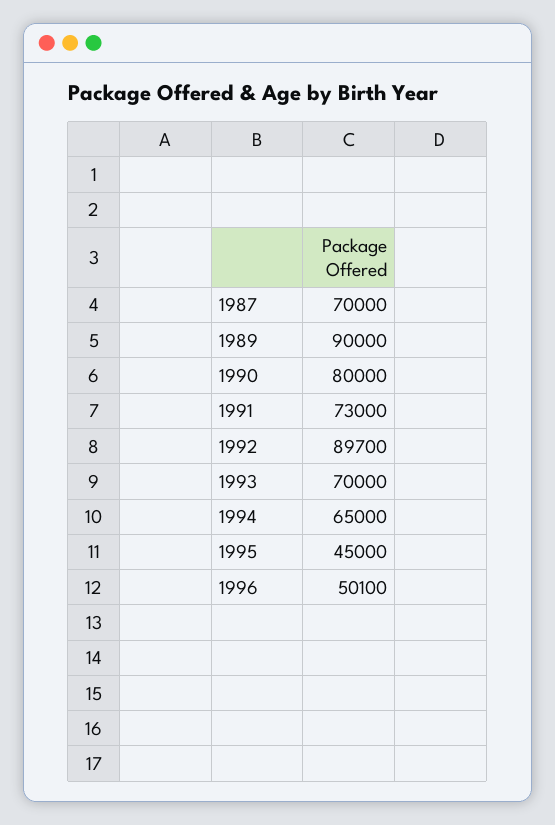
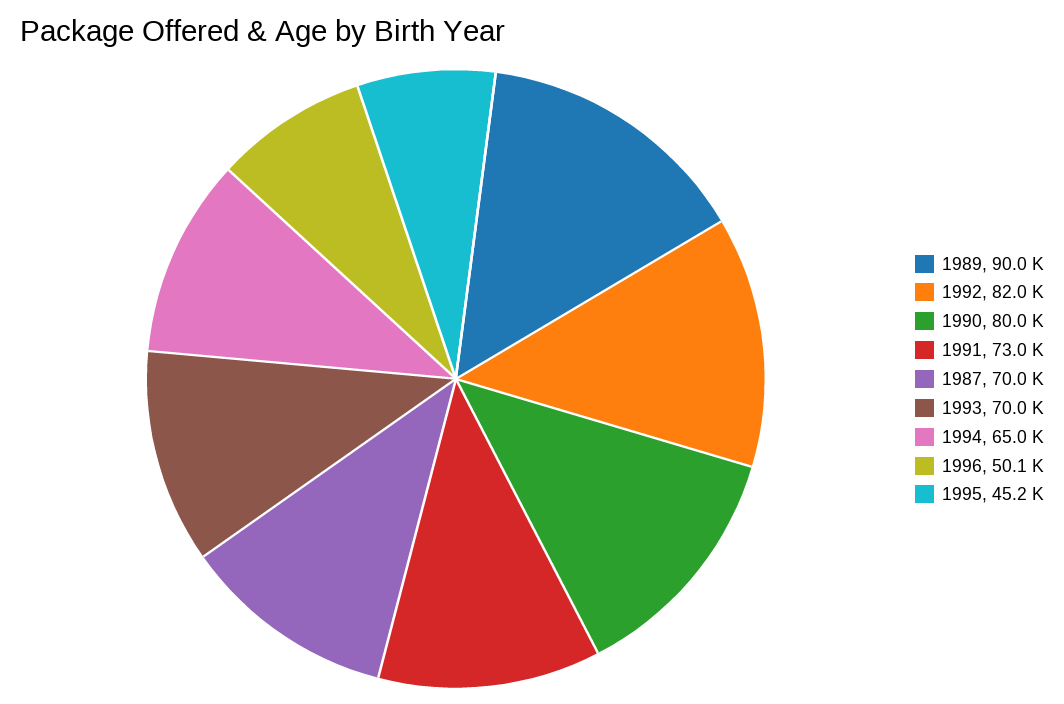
1992: 89700 -> 82000
1995: 45000 -> 45200

